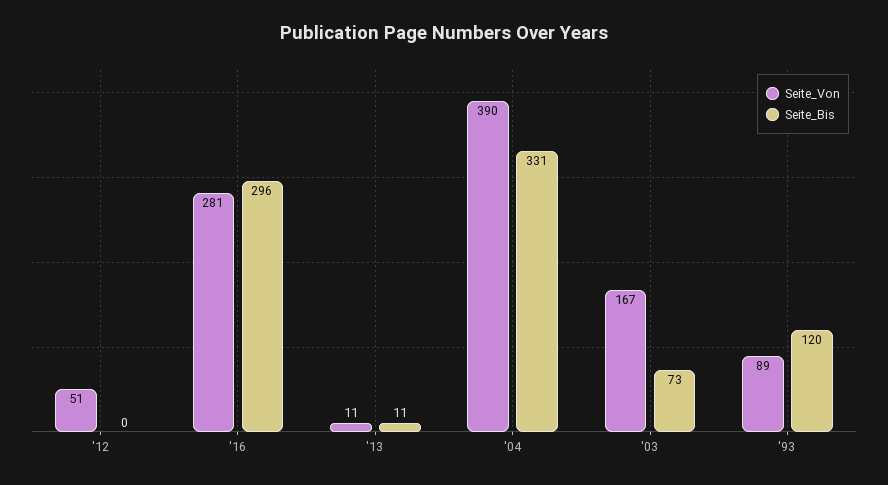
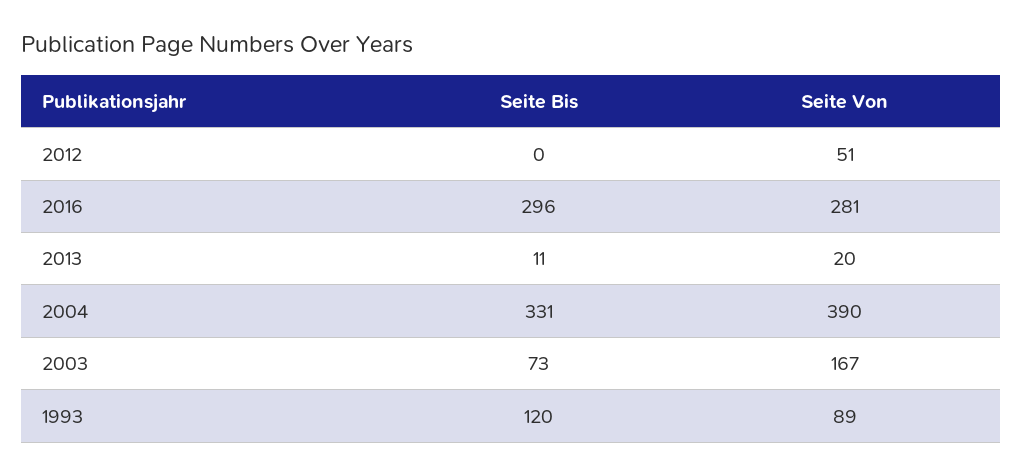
Seite_Von, '13: 11 -> 20

